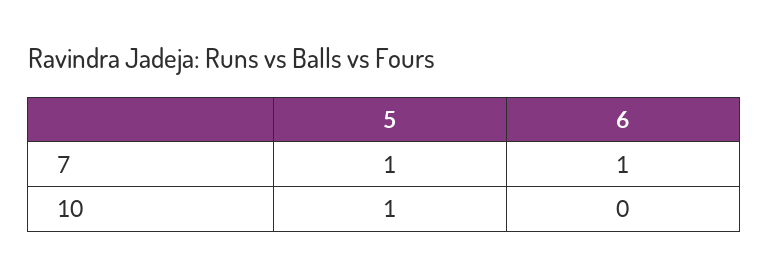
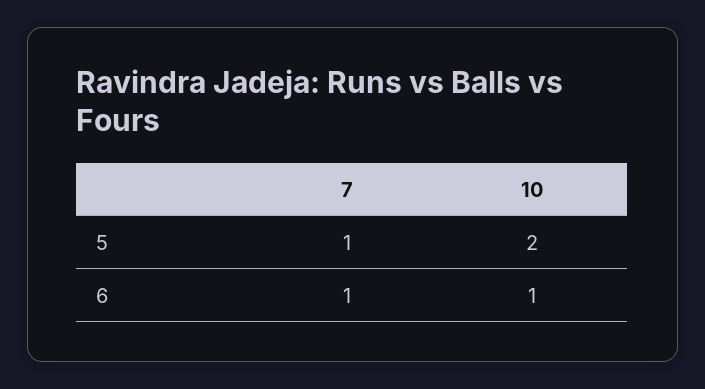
5, 10: 1 -> 2
6, 10: 0 -> 1

